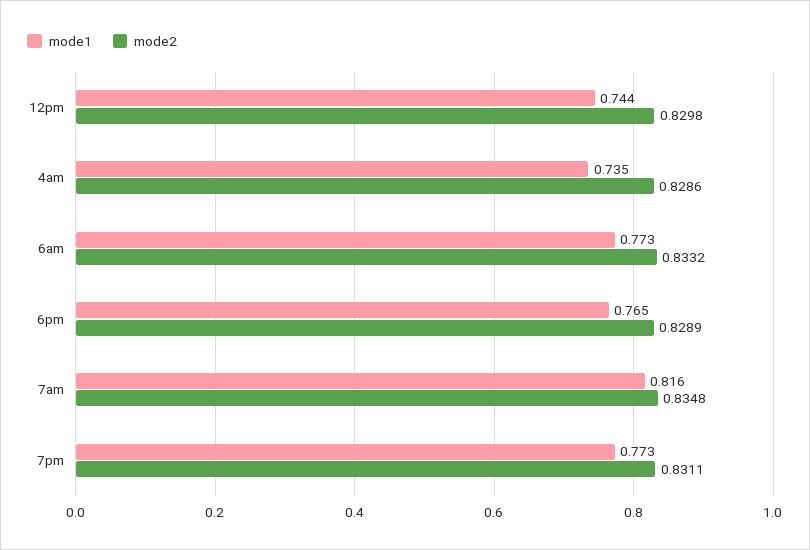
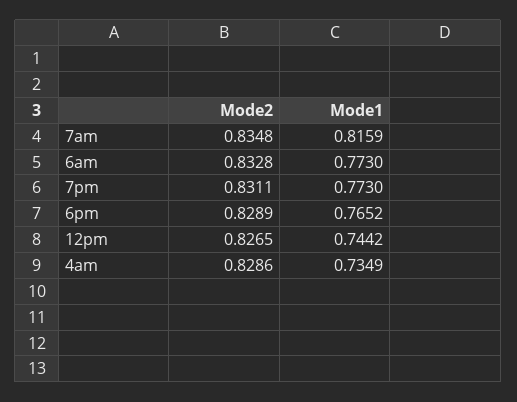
mode2, 12pm: 0.8298 -> 0.8265
mode2, 6am: 0.8332 -> 0.8328

